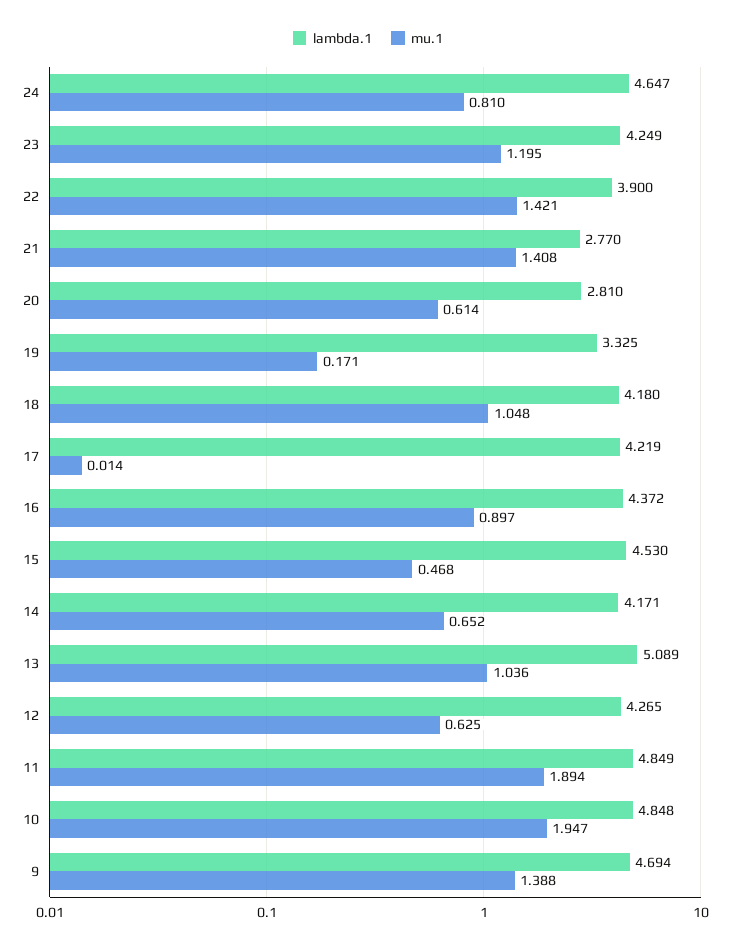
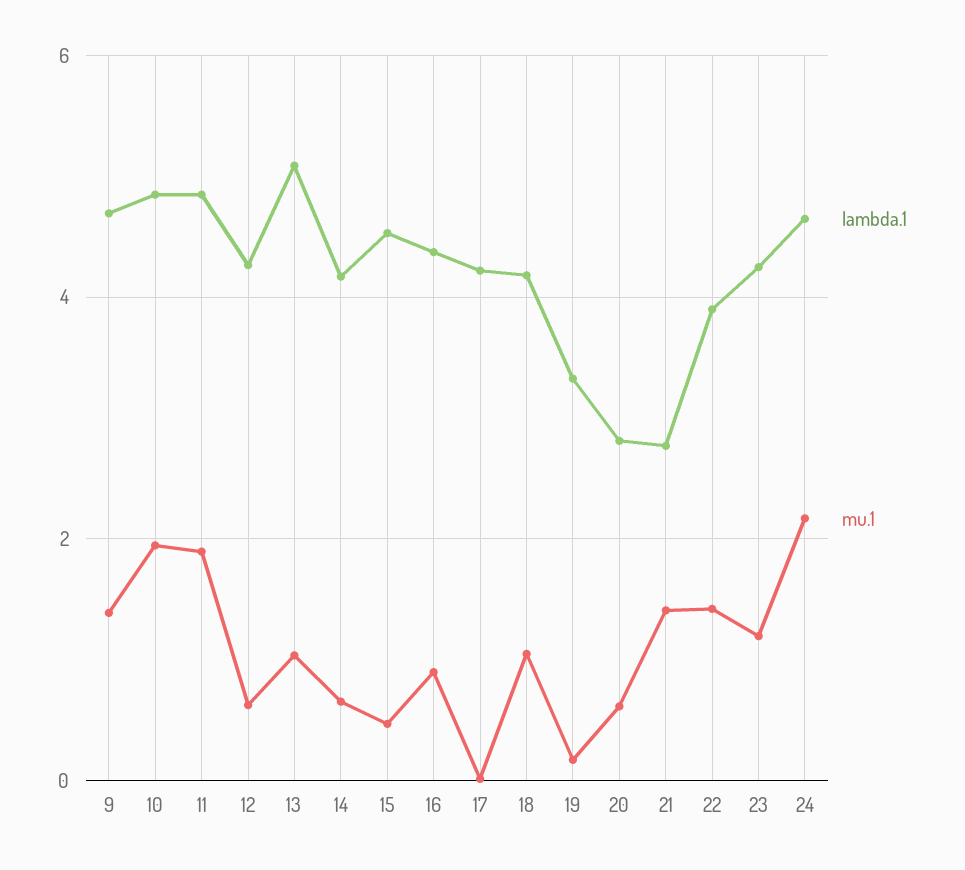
mu.1, 24: 0.81 -> 2.2

